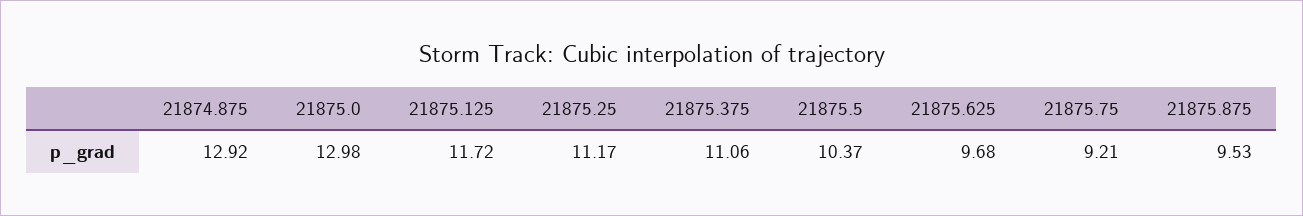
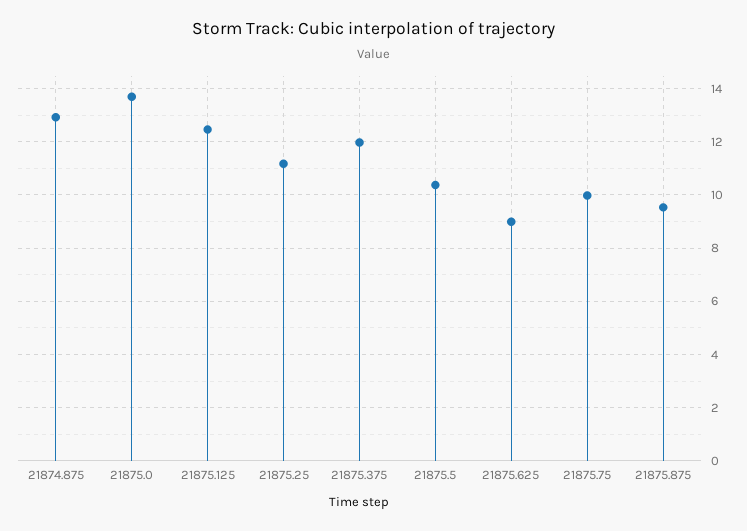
21875.0: 12.98 -> 13.75
21875.125: 11.72 -> 12.5
21875.375: 11.06 -> 12
21875.625: 9.68 -> 9
21875.75: 9.21 -> 10

